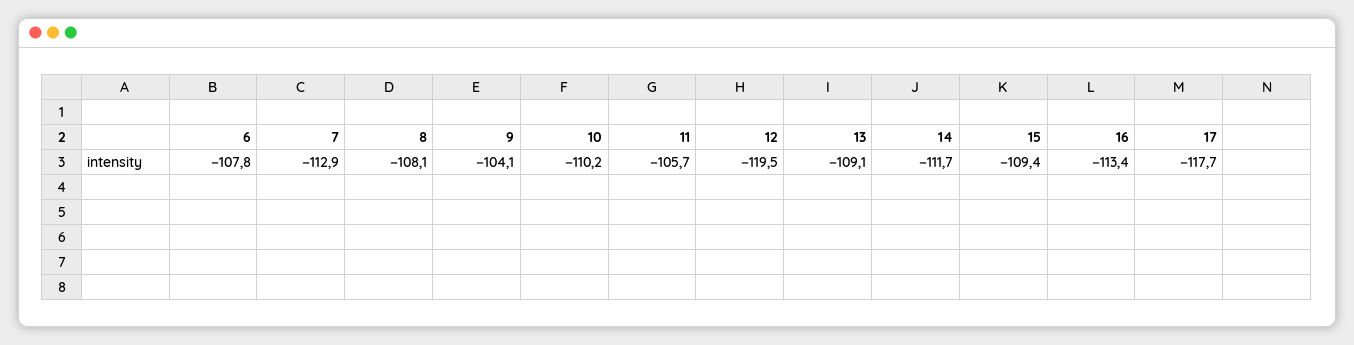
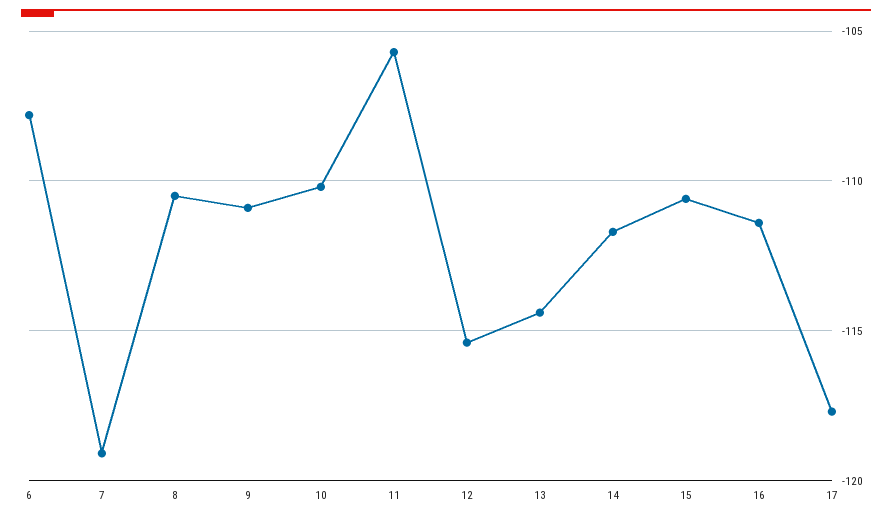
7: -112.9 -> -119
8: -108.1 -> -110.5
9: -104.1 -> -111
12: -119.5 -> -115.5
13: -109.1 -> -114.5
15: -109.4 -> -110.5
16: -113.4 -> -111.5

